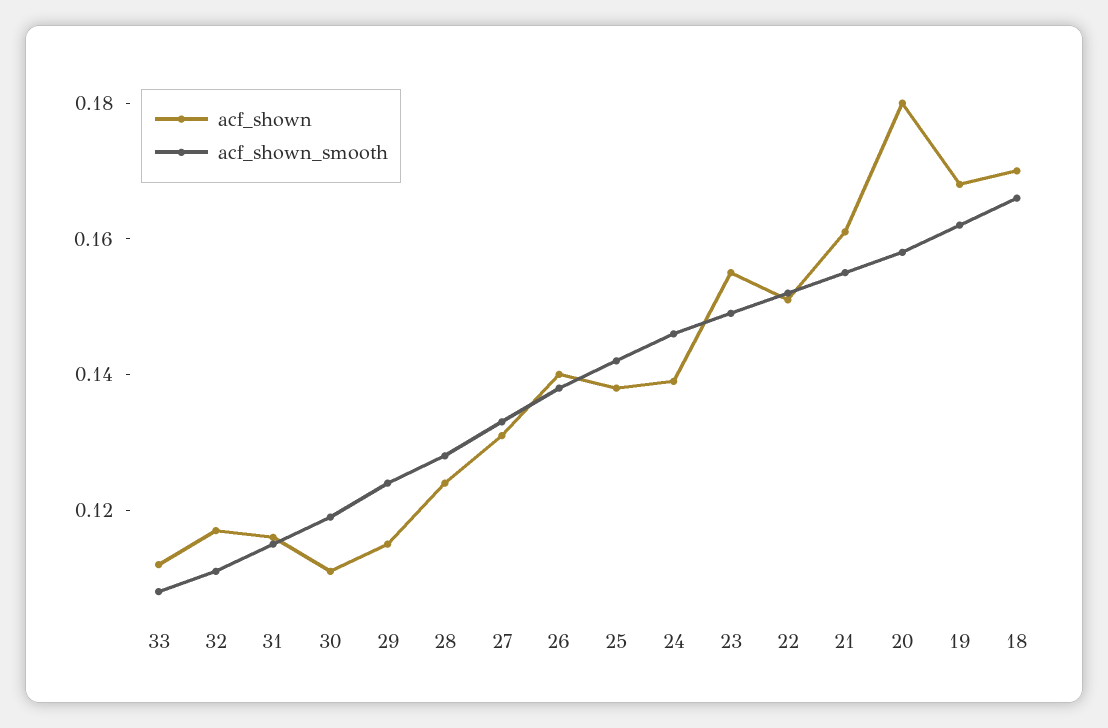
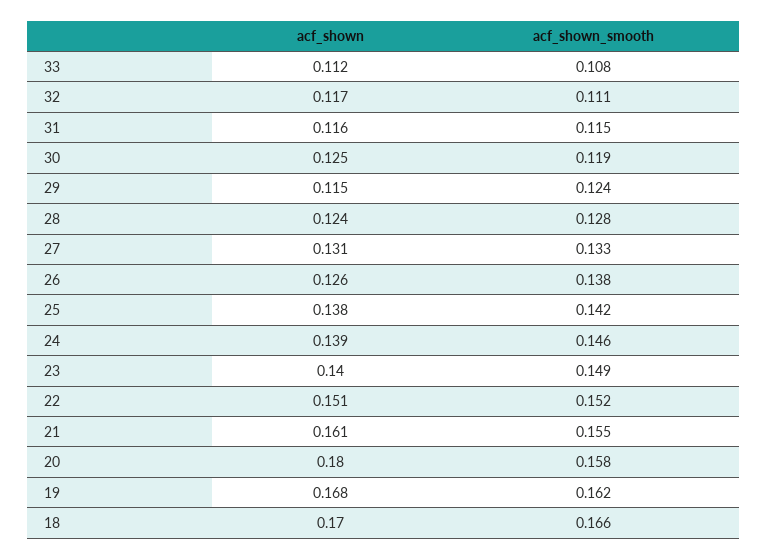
acf_shown, 30: 0.11 -> 0.125
acf_shown, 26: 0.14 -> 0.126
acf_shown, 23: 0.155 -> 0.14

